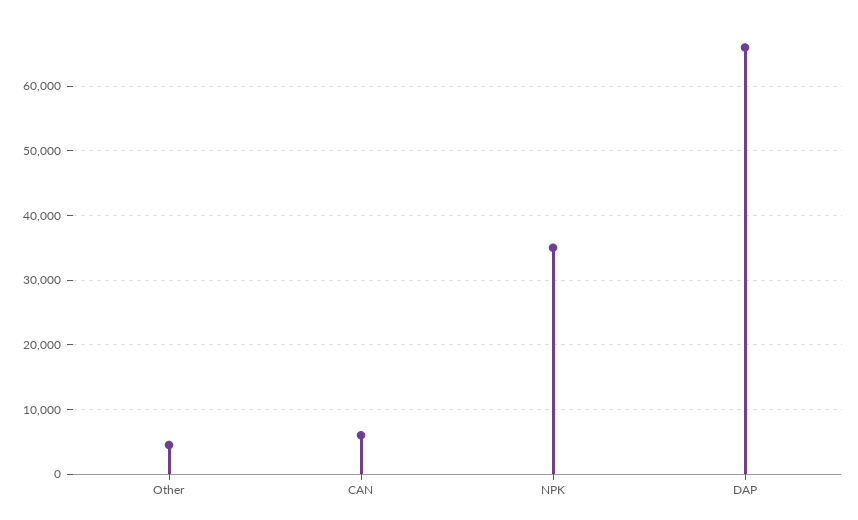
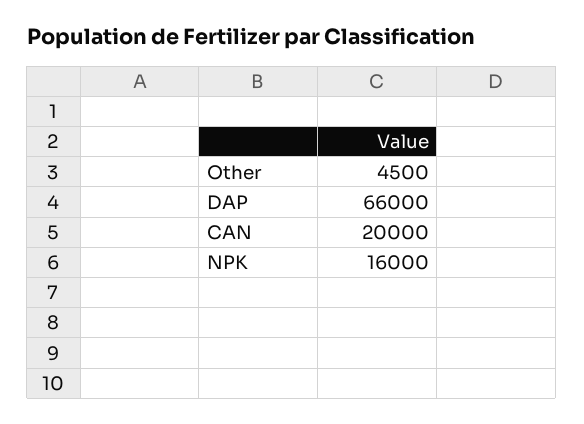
CAN: 6000 -> 20000
NPK: 35000 -> 16000

